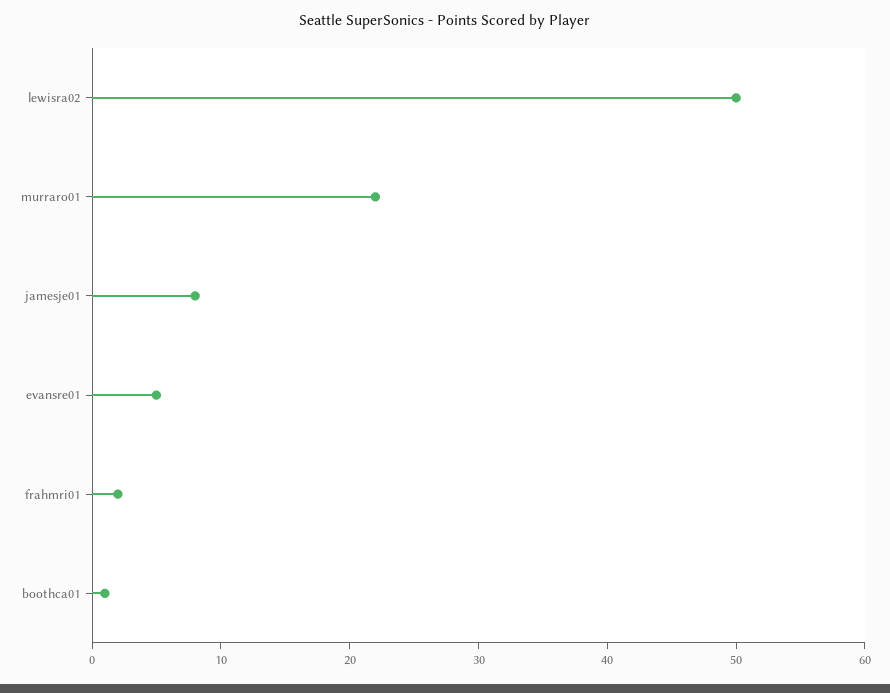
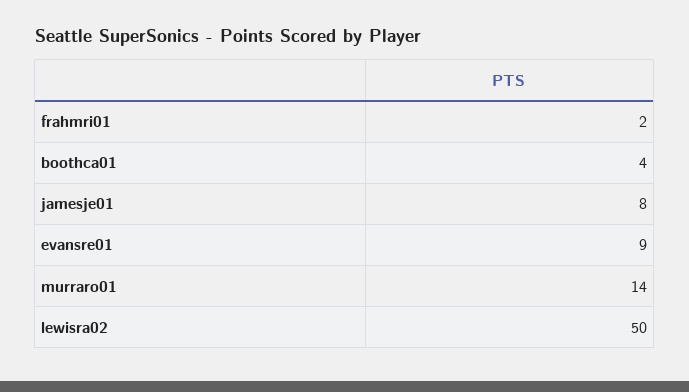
murraro01: 22 -> 14
evansre01: 5 -> 9
boothca01: 1 -> 4

